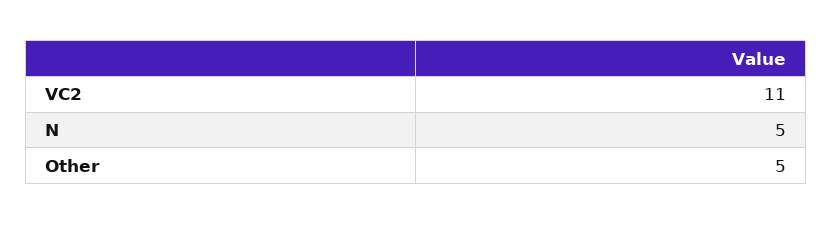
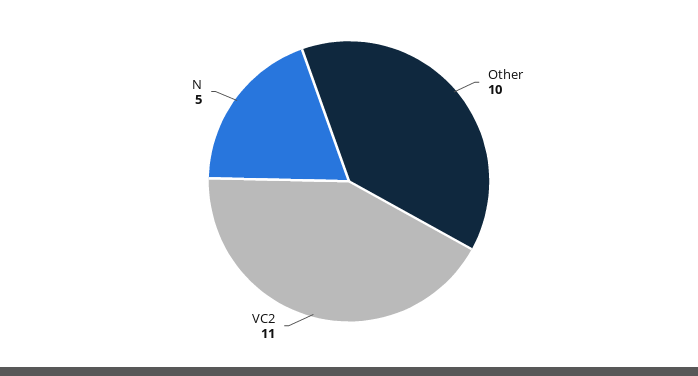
Other: 5 -> 10

